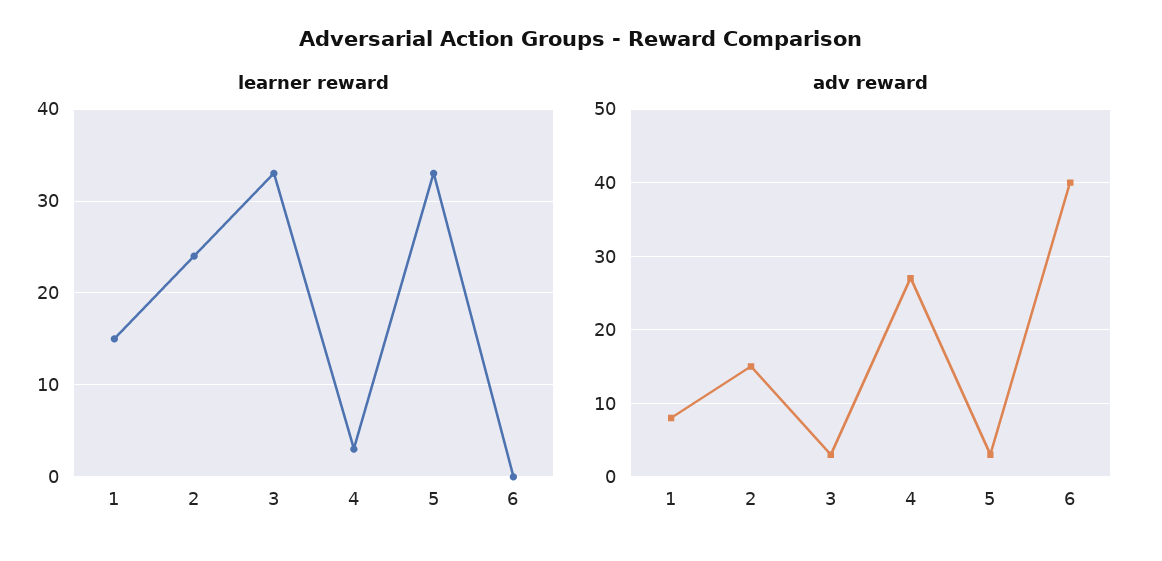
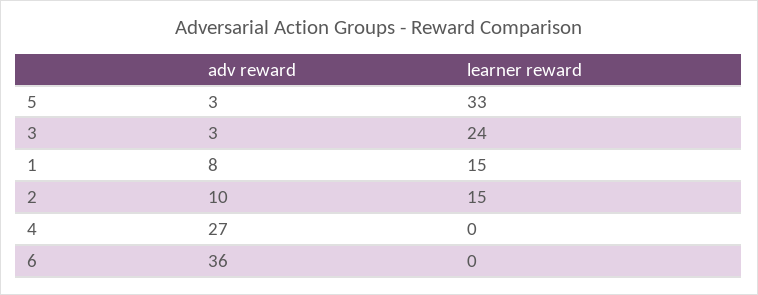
learner reward, 2: 24 -> 15
learner reward, 3: 33 -> 24
learner reward, 4: 3 -> 0
adv reward, 2: 15 -> 10
adv reward, 6: 40 -> 36

